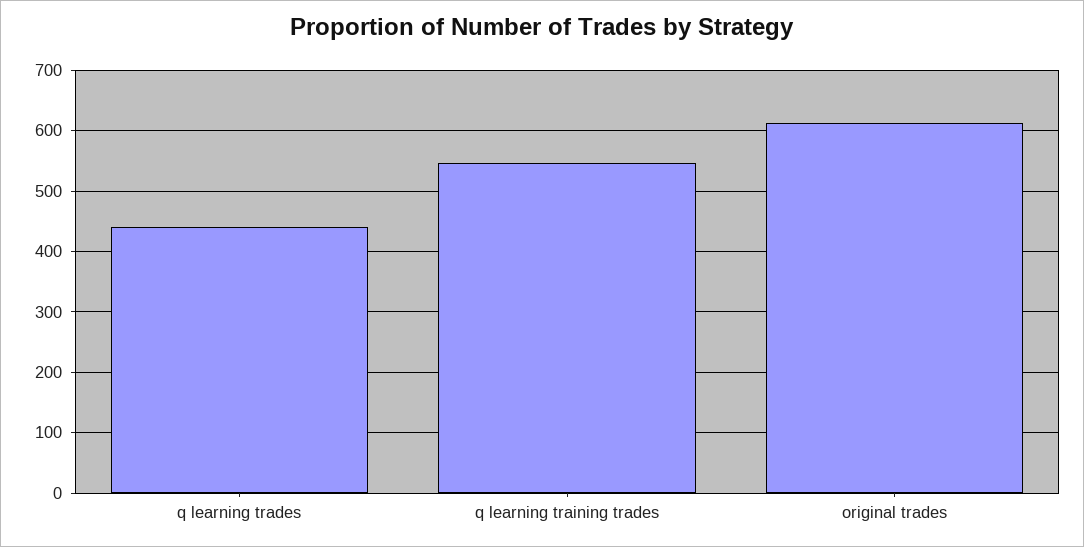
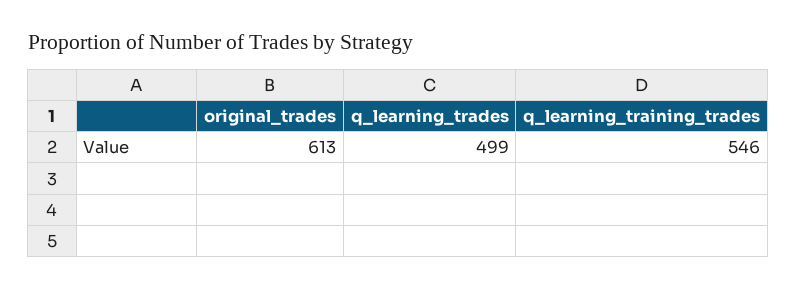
q learning trades: 440 -> 499

